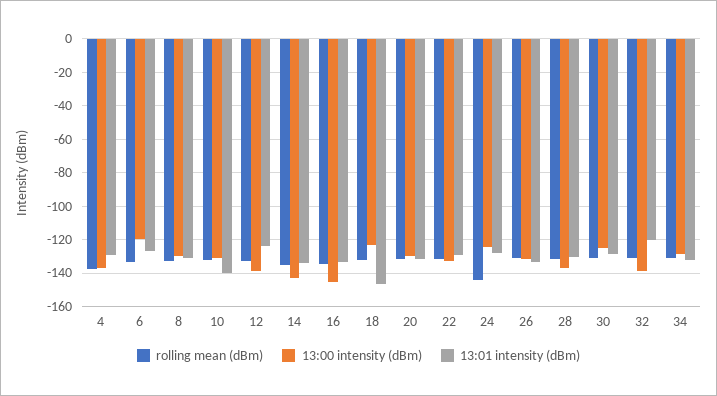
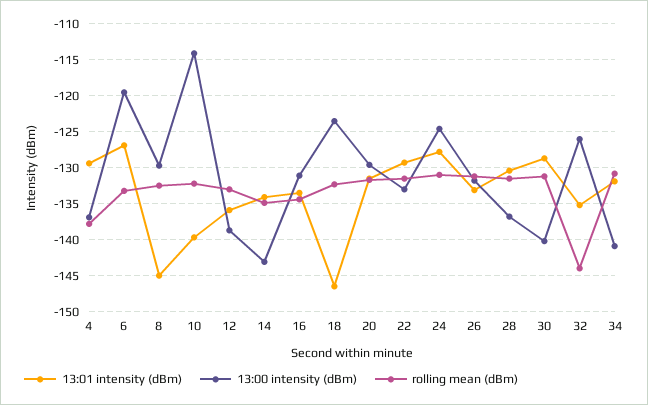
13:01 intensity (dBm), 8: -130 -> -145
13:00 intensity (dBm), 10: -130 -> -114
13:01 intensity (dBm), 12: -125 -> -136
13:00 intensity (dBm), 16: -145 -> -131
rolling mean (dBm), 24: -145 -> -131
13:00 intensity (dBm), 30: -125 -> -140
rolling mean (dBm), 32: -130 -> -144
13:00 intensity (dBm), 32: -140 -> -126
13:01 intensity (dBm), 32: -120 -> -135
13:00 intensity (dBm), 34: -130 -> -141

